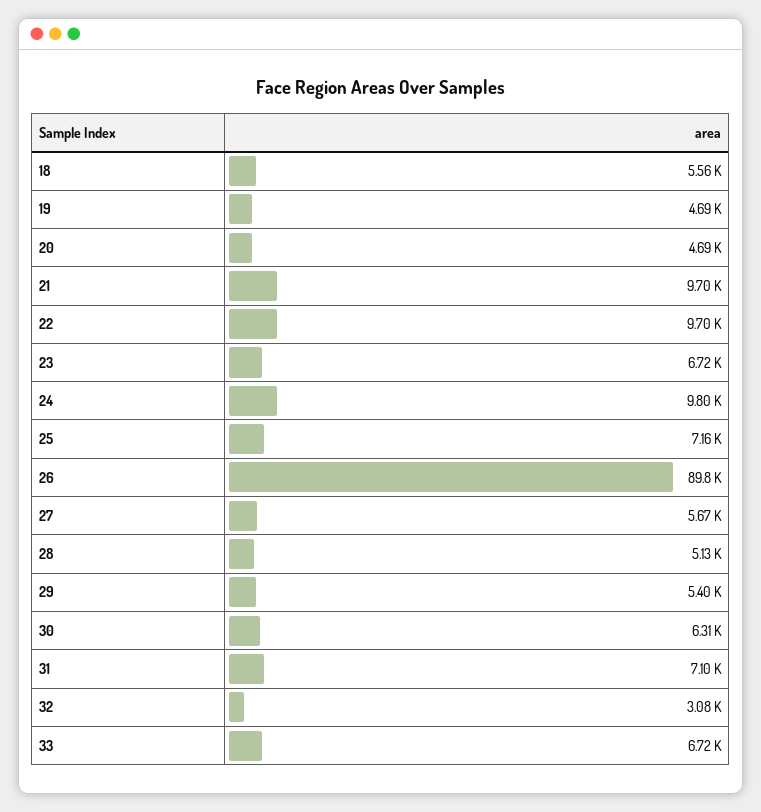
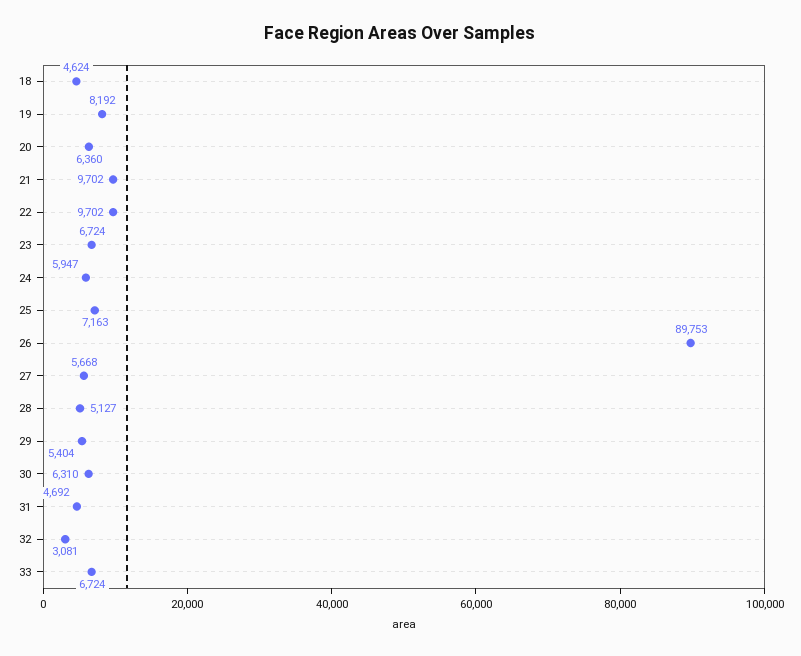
18: 5560 -> 4624
19: 4690 -> 8192
20: 4690 -> 6360
24: 9800 -> 5947
31: 7100 -> 4692

